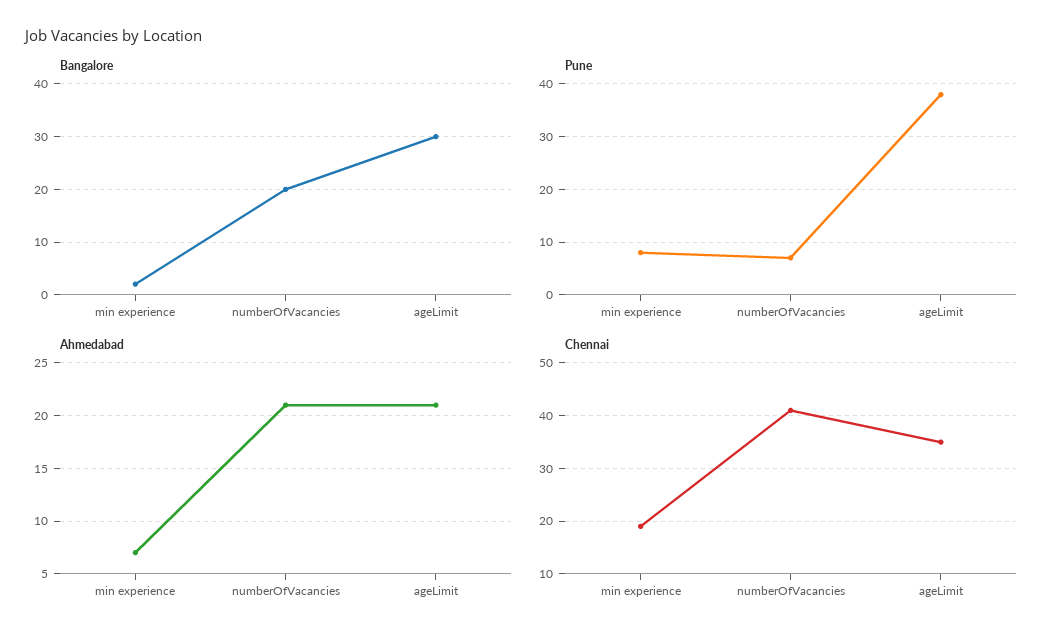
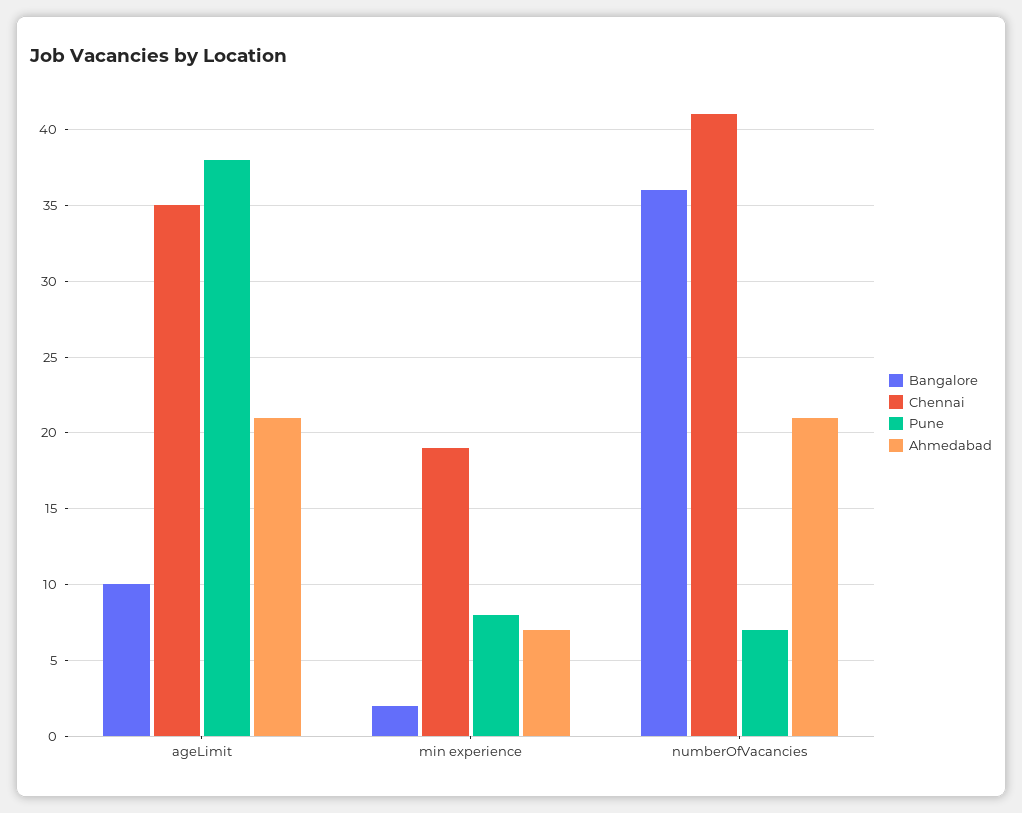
Bangalore, numberOfVacancies: 20 -> 36
Bangalore, ageLimit: 30 -> 10

